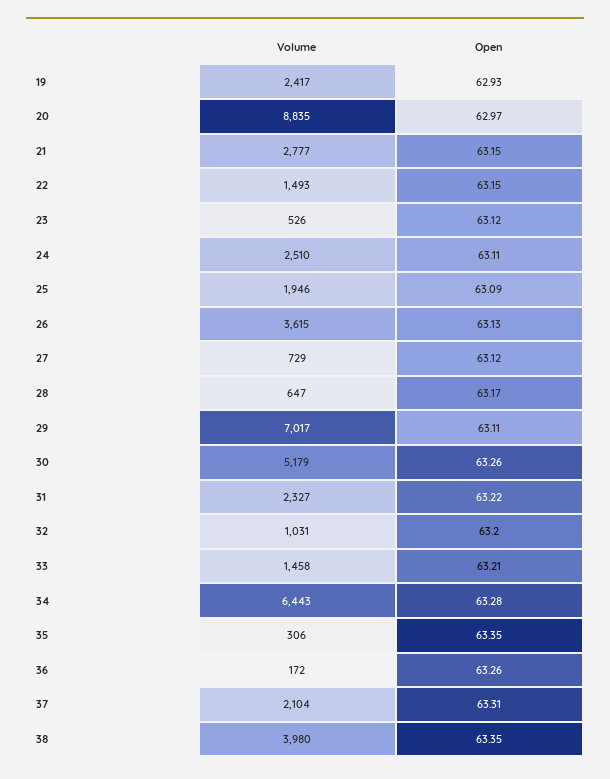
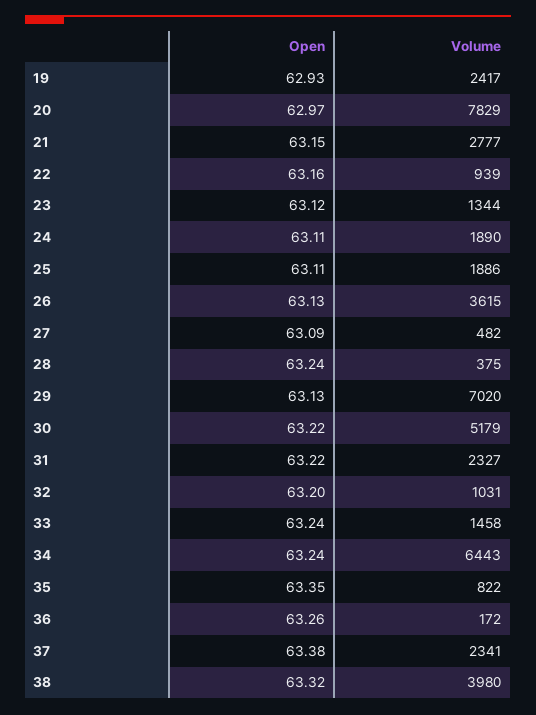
Volume, 20: 8835 -> 7829
Volume, 22: 1493 -> 939
Open, 22: 63.15 -> 63.16
Volume, 23: 526 -> 1344
Volume, 24: 2510 -> 1890
Volume, 25: 1946 -> 1886
Open, 25: 63.09 -> 63.11
Volume, 27: 729 -> 482
Open, 27: 63.12 -> 63.09
Volume, 28: 647 -> 375
Open, 28: 63.17 -> 63.24
Volume, 29: 7017 -> 7020
Open, 29: 63.11 -> 63.13
Open, 30: 63.26 -> 63.22
Open, 33: 63.21 -> 63.24
Open, 34: 63.28 -> 63.24
Volume, 35: 306 -> 822
Volume, 37: 2104 -> 2341
Open, 37: 63.31 -> 63.38
Open, 38: 63.35 -> 63.32

